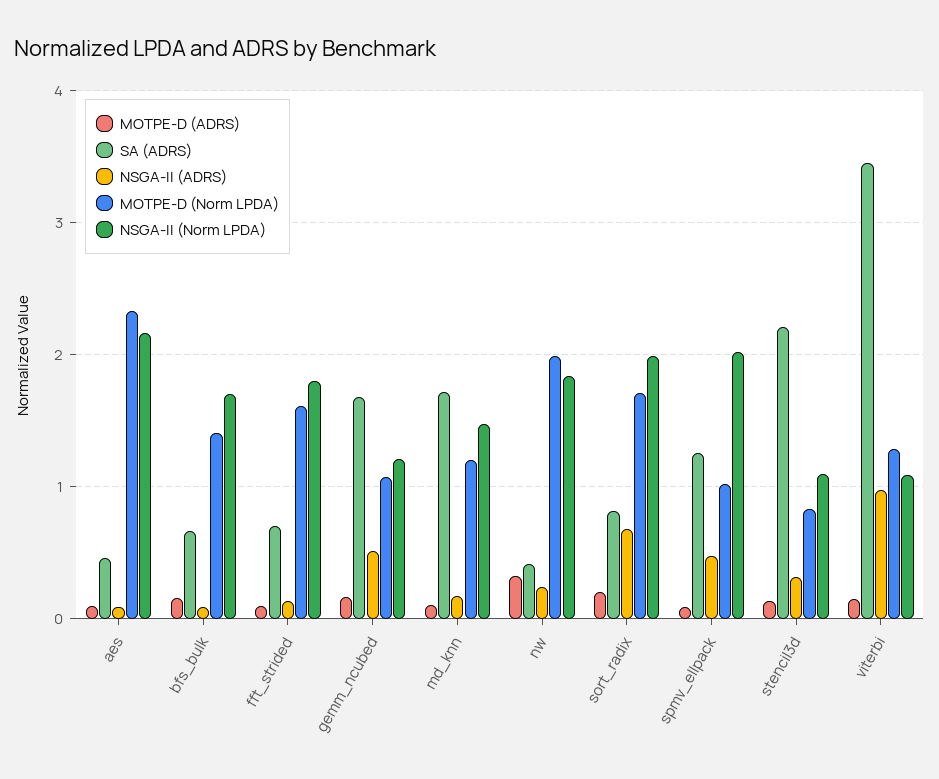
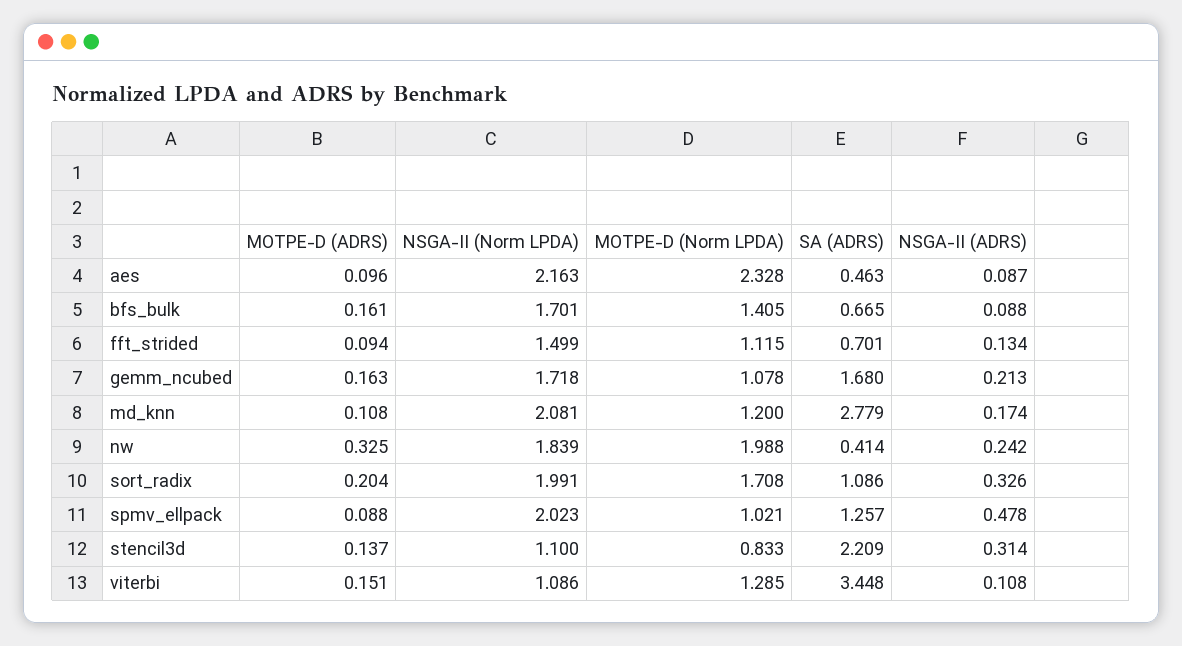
MOTPE-D (Norm LPDA), fft_strided: 1.6 -> 1.115
NSGA-II (Norm LPDA), fft_strided: 1.8 -> 1.499
NSGA-II (ADRS), gemm_ncubed: 0.5 -> 0.213
NSGA-II (Norm LPDA), gemm_ncubed: 1.2 -> 1.718
SA (ADRS), md_knn: 1.7 -> 2.779
NSGA-II (Norm LPDA), md_knn: 1.5 -> 2.081
SA (ADRS), sort_radix: 0.8 -> 1.086
NSGA-II (ADRS), sort_radix: 0.7 -> 0.326
NSGA-II (ADRS), viterbi: 1 -> 0.108

